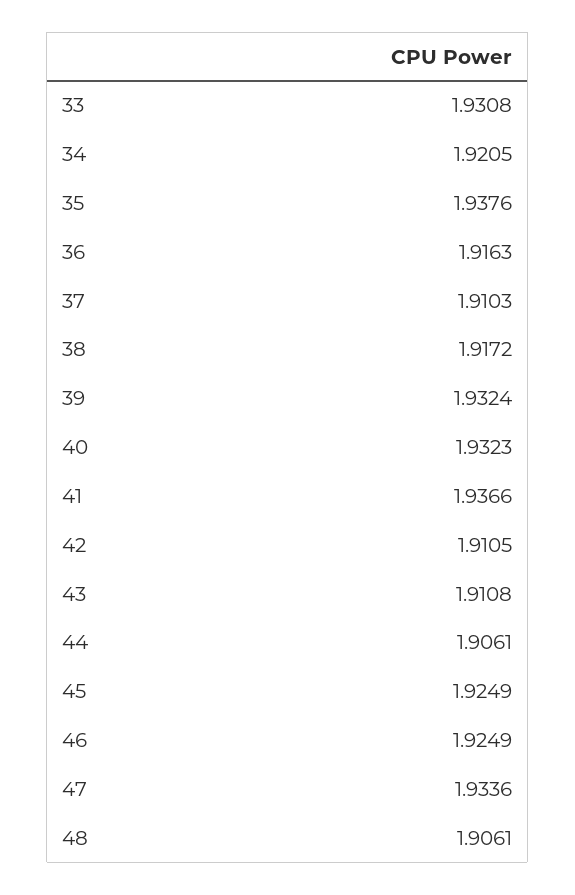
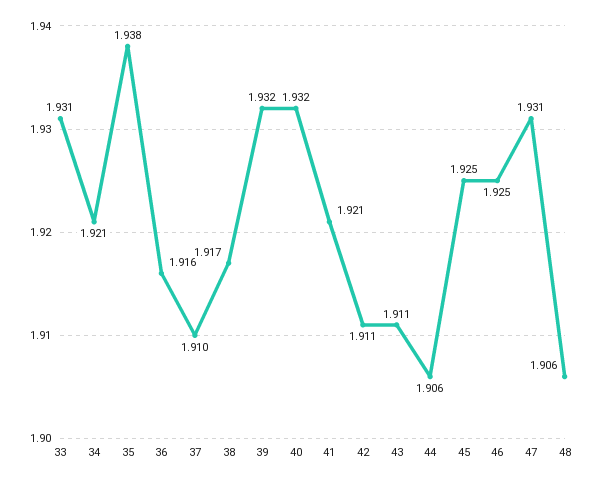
41: 1.9366 -> 1.921
47: 1.9336 -> 1.931

